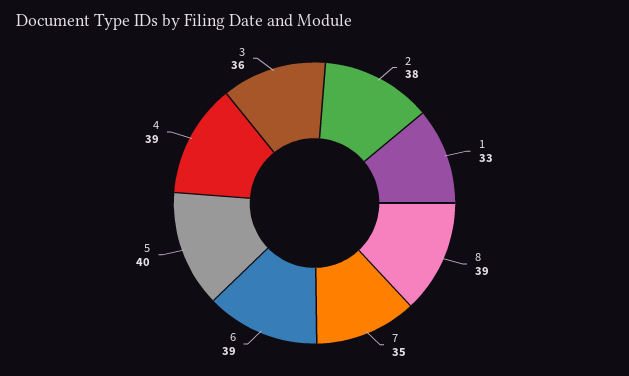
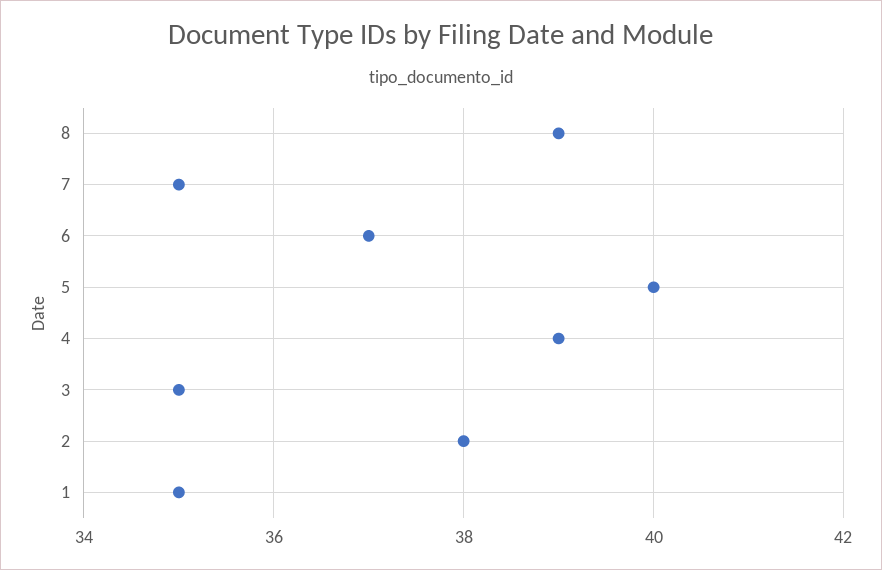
1: 33 -> 35
6: 39 -> 37
3: 36 -> 35

